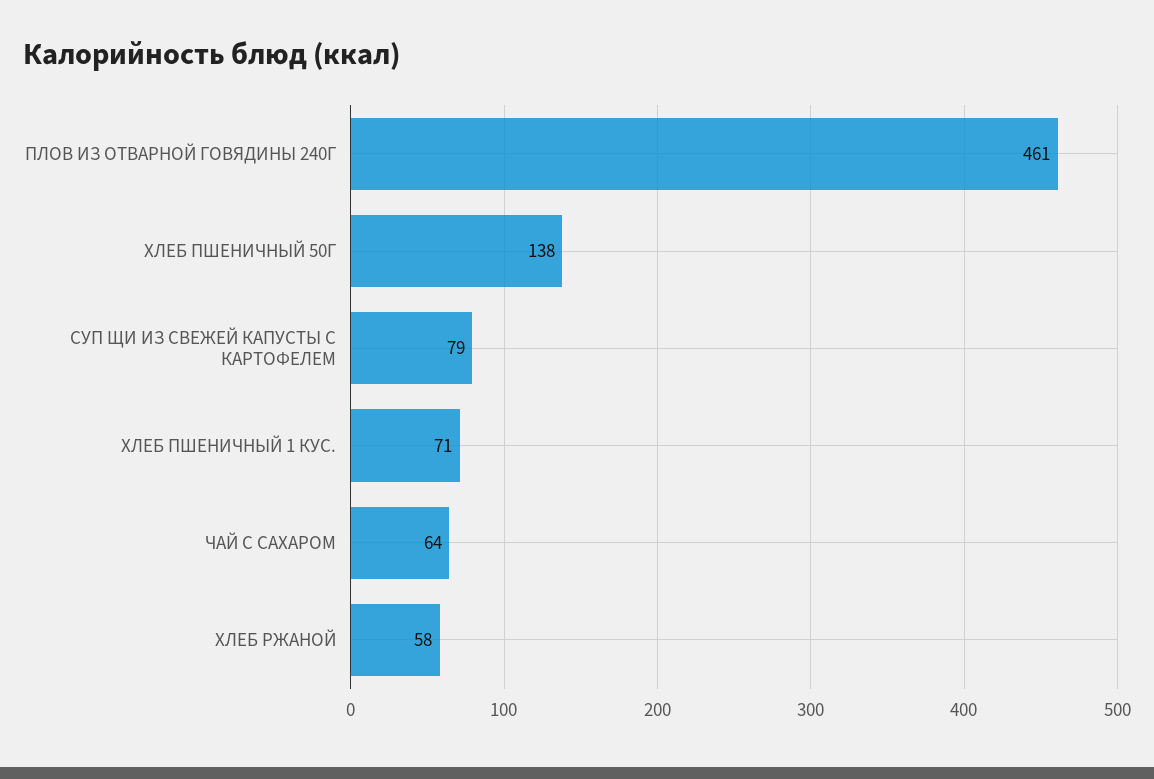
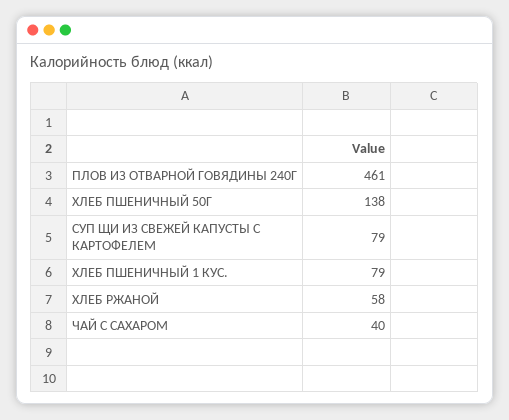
ХЛЕБ ПШЕНИЧНЫЙ 1 КУС.: 71 -> 79
ЧАЙ С САХАРОМ: 64 -> 40

